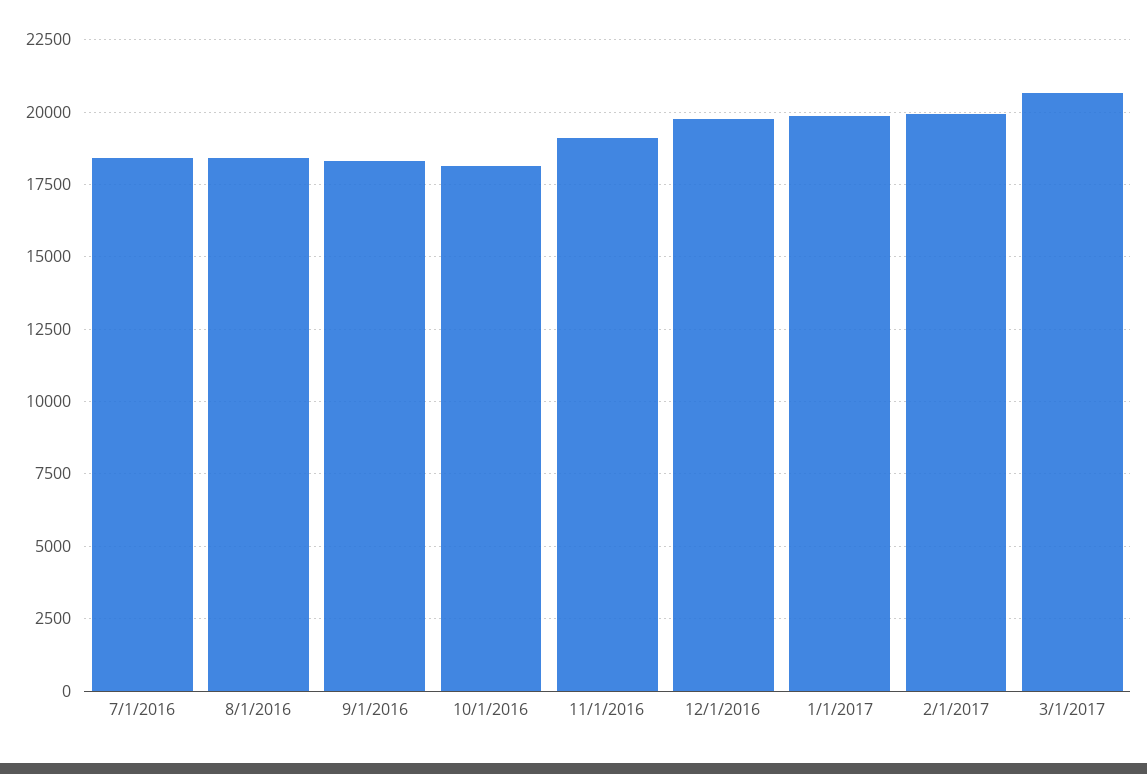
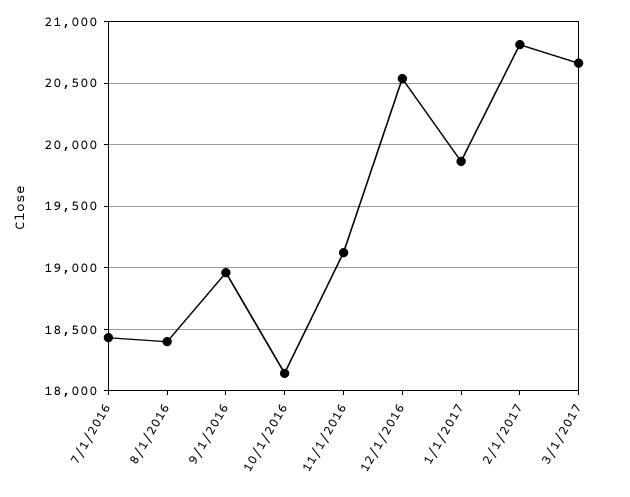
9/1/2016: 18250 -> 18950
12/1/2016: 19750 -> 20550
2/1/2017: 20000 -> 20800

